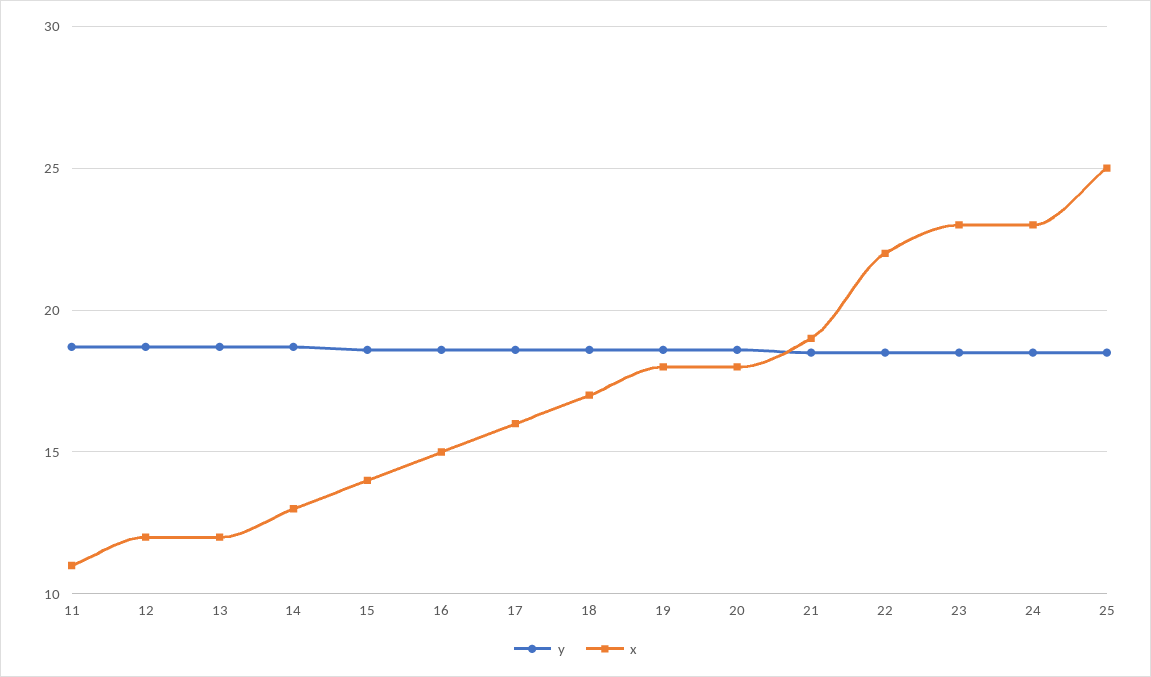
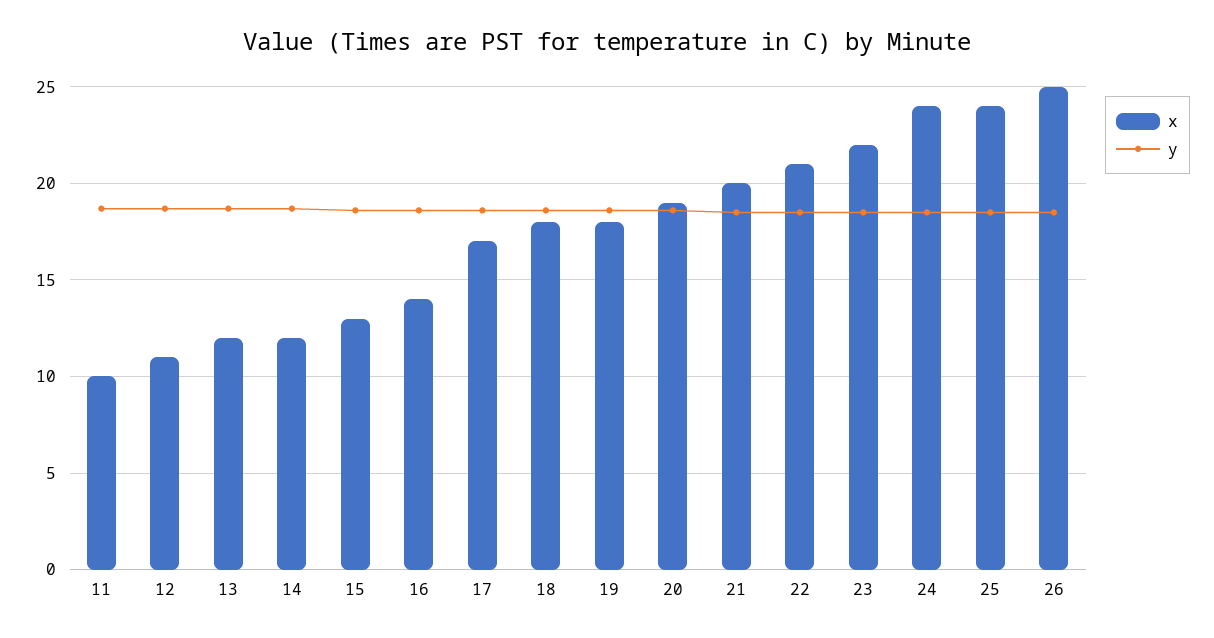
x, 11: 11 -> 10
x, 12: 12 -> 11
x, 14: 13 -> 12
x, 15: 14 -> 13
x, 16: 15 -> 14
x, 17: 16 -> 17
x, 18: 17 -> 18
x, 20: 18 -> 19
x, 21: 19 -> 20
x, 22: 22 -> 21
x, 23: 23 -> 22
x, 24: 23 -> 24
x, 25: 25 -> 24
x, 26: none -> 25
y, 26: none -> 18.5

